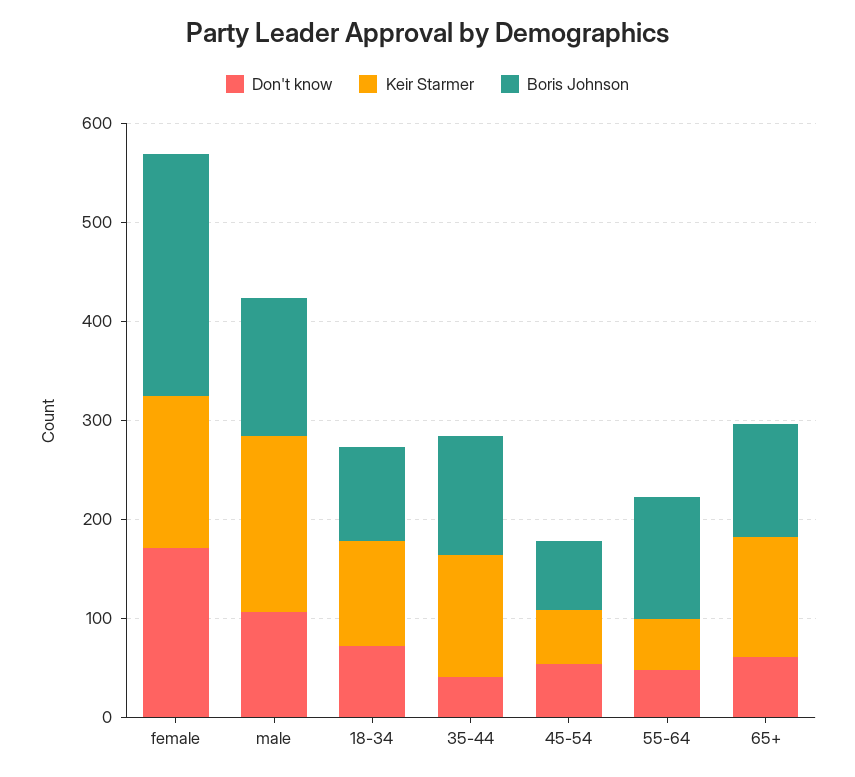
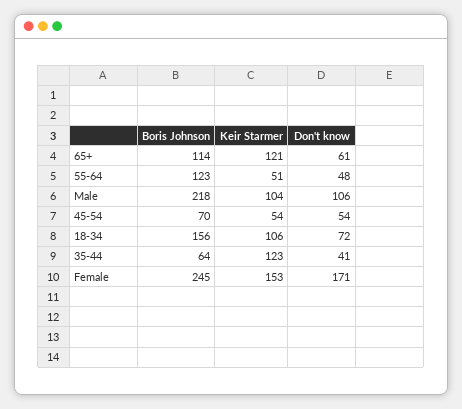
Keir Starmer, male: 180 -> 104
Boris Johnson, male: 140 -> 218
Boris Johnson, 18-34: 100 -> 156
Boris Johnson, 35-44: 120 -> 64

